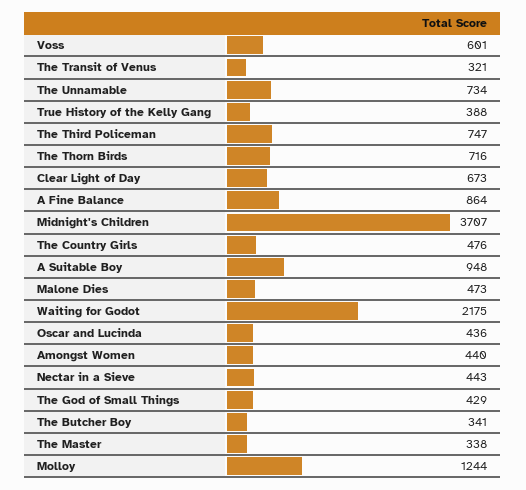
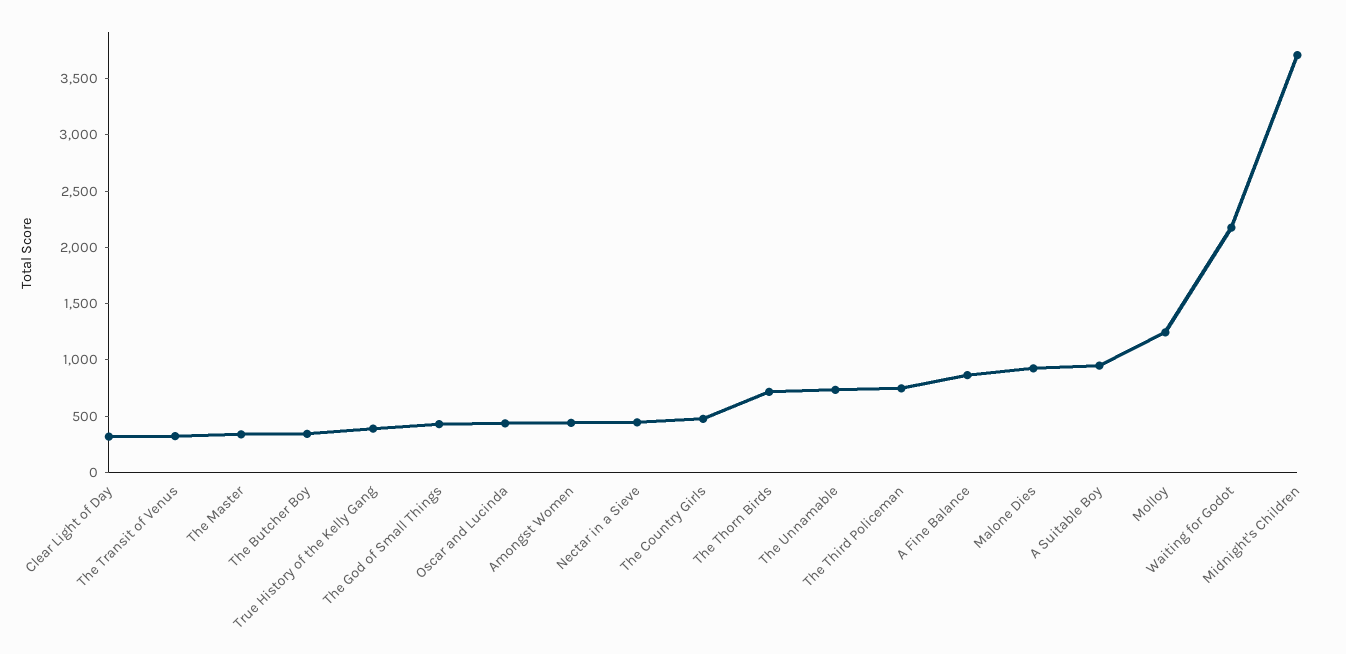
Voss: 601 -> none
Clear Light of Day: 673 -> 300
Malone Dies: 473 -> 900

